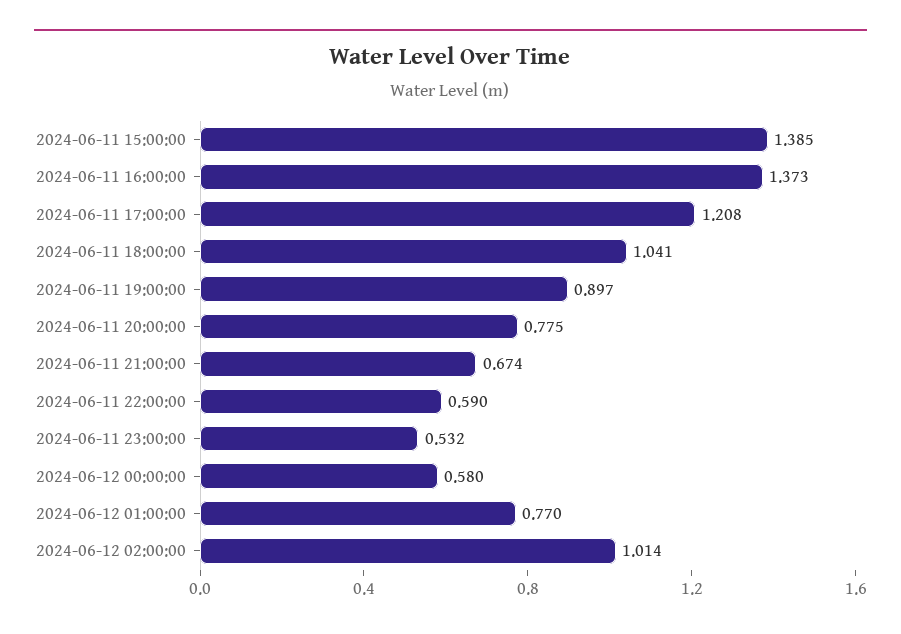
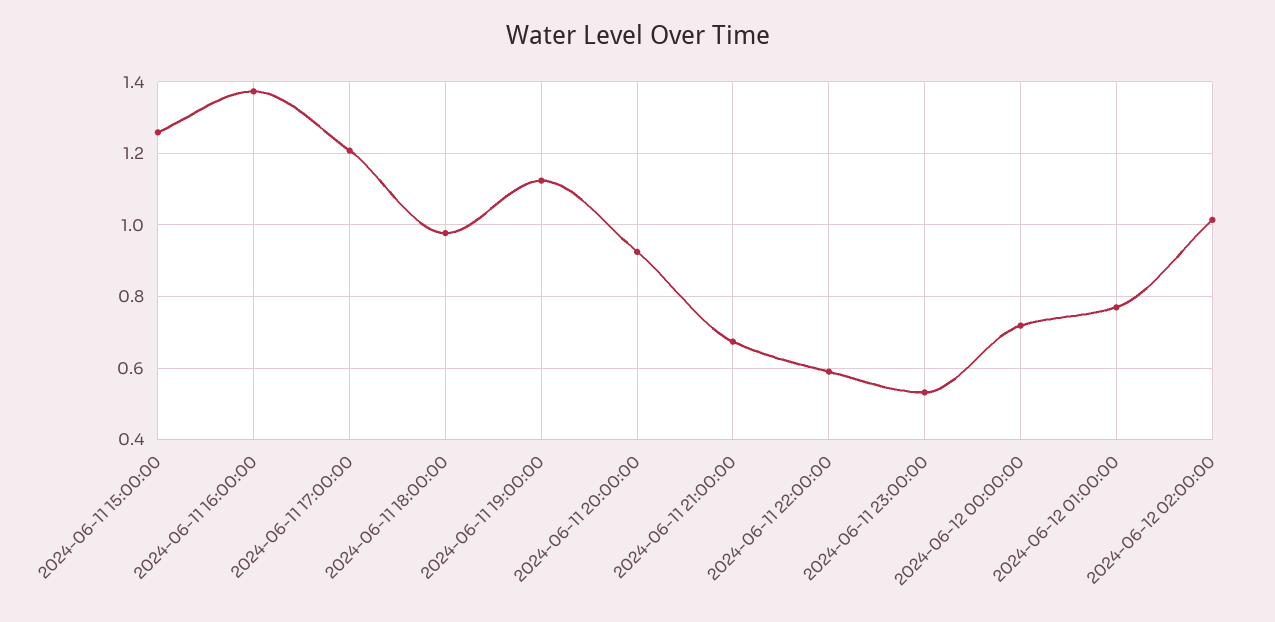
2024-06-11 15:00:00: 1.385 -> 1.26
2024-06-11 18:00:00: 1.041 -> 0.98
2024-06-11 19:00:00: 0.897 -> 1.12
2024-06-11 20:00:00: 0.775 -> 0.92
2024-06-12 00:00:00: 0.58 -> 0.72

